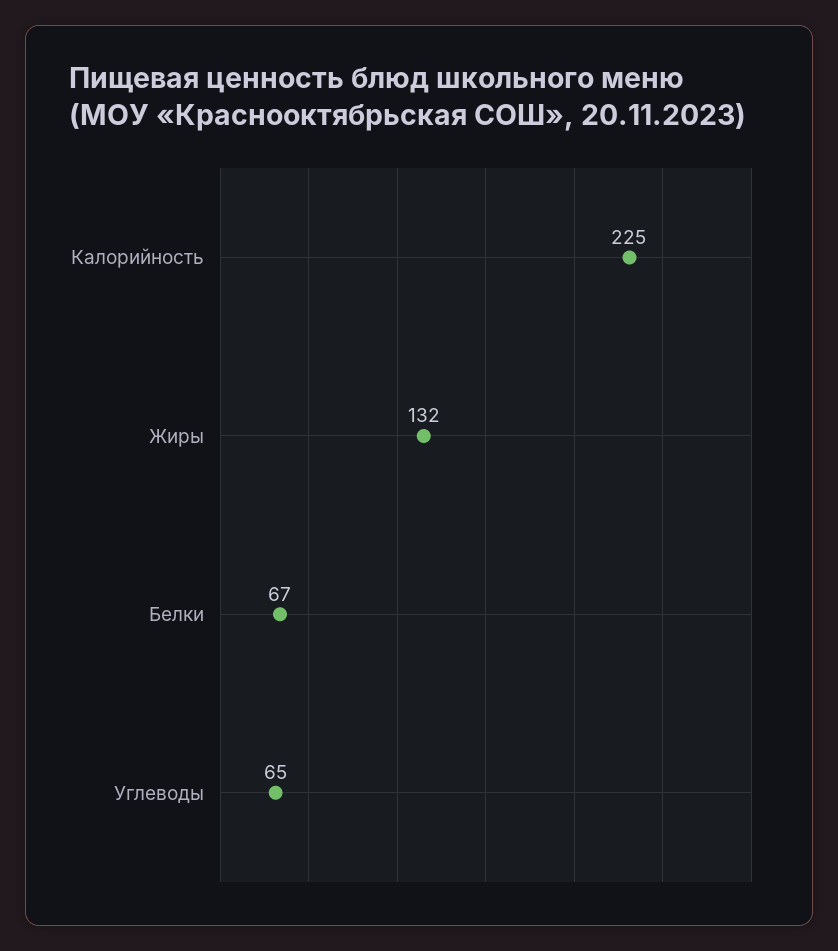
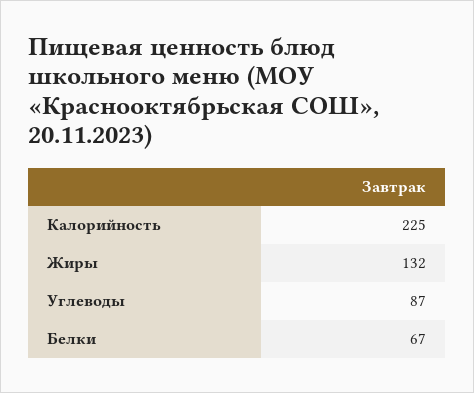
Углеводы: 65 -> 87

